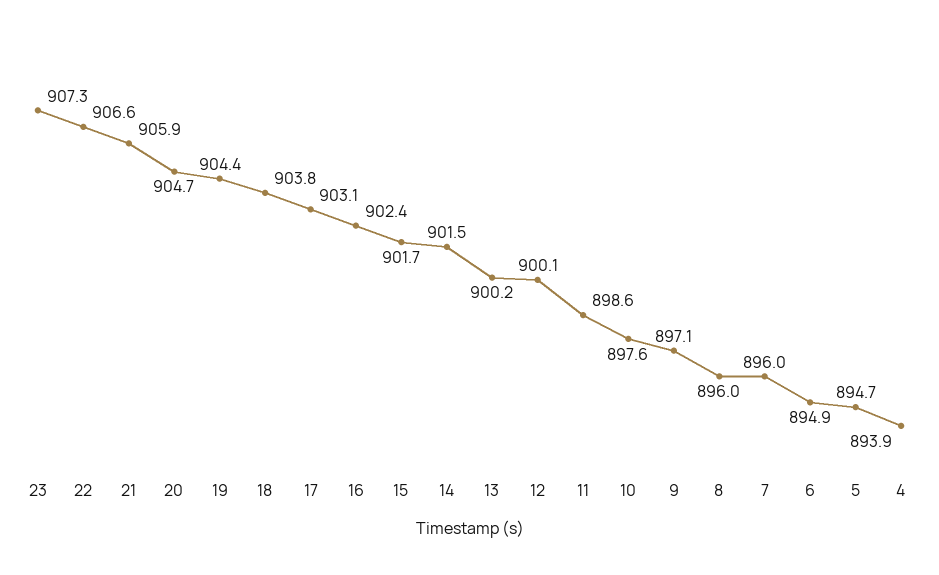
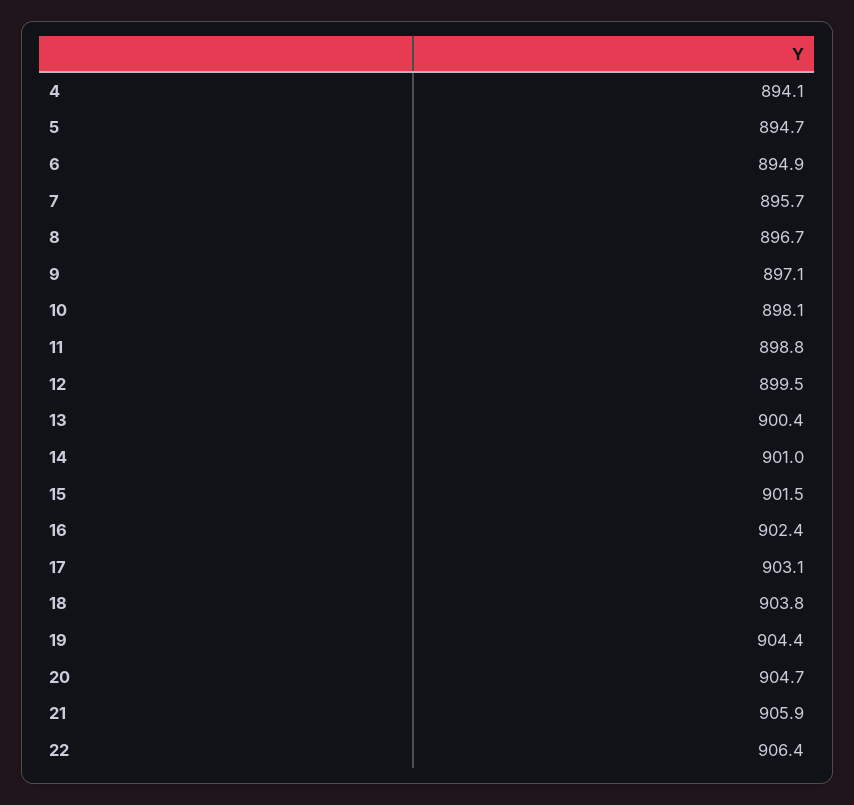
23: 907.3 -> none
22: 906.6 -> 906.4
15: 901.7 -> 901.5
14: 901.5 -> 901
13: 900.2 -> 900.4
12: 900.1 -> 899.5
11: 898.6 -> 898.8
10: 897.6 -> 898.1
8: 896 -> 896.7
7: 896 -> 895.7
4: 893.9 -> 894.1

